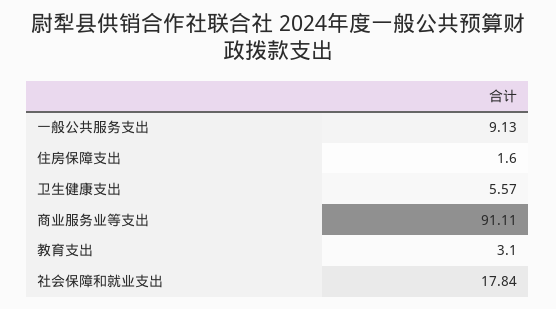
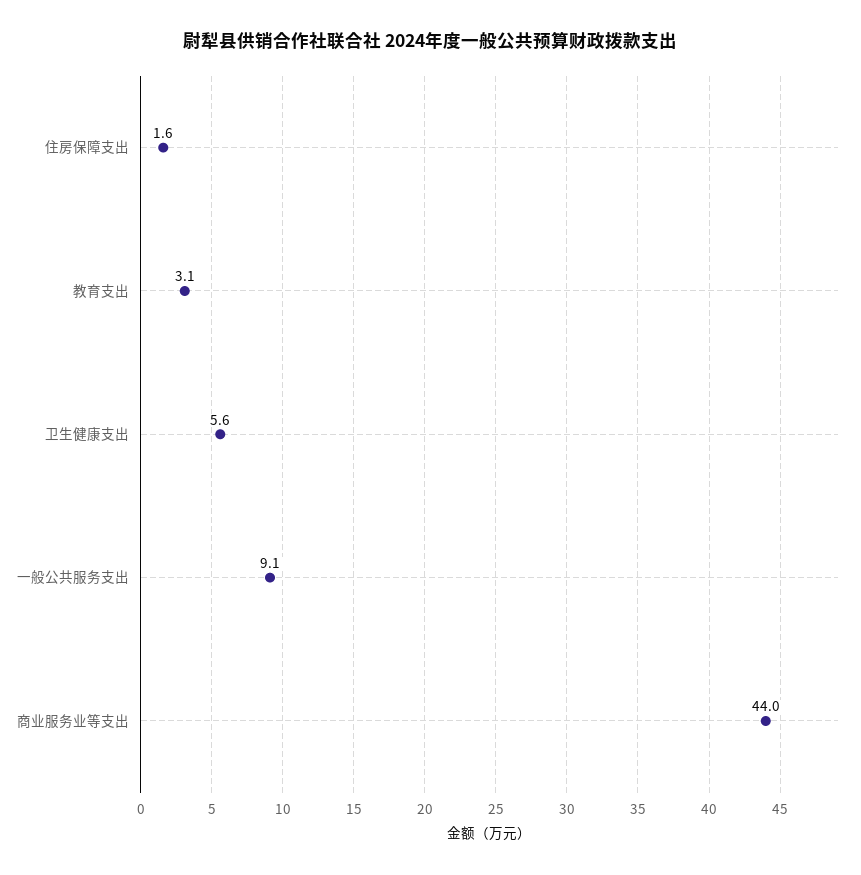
商业服务业等支出: 91.11 -> 44
社会保障和就业支出: 17.84 -> none

